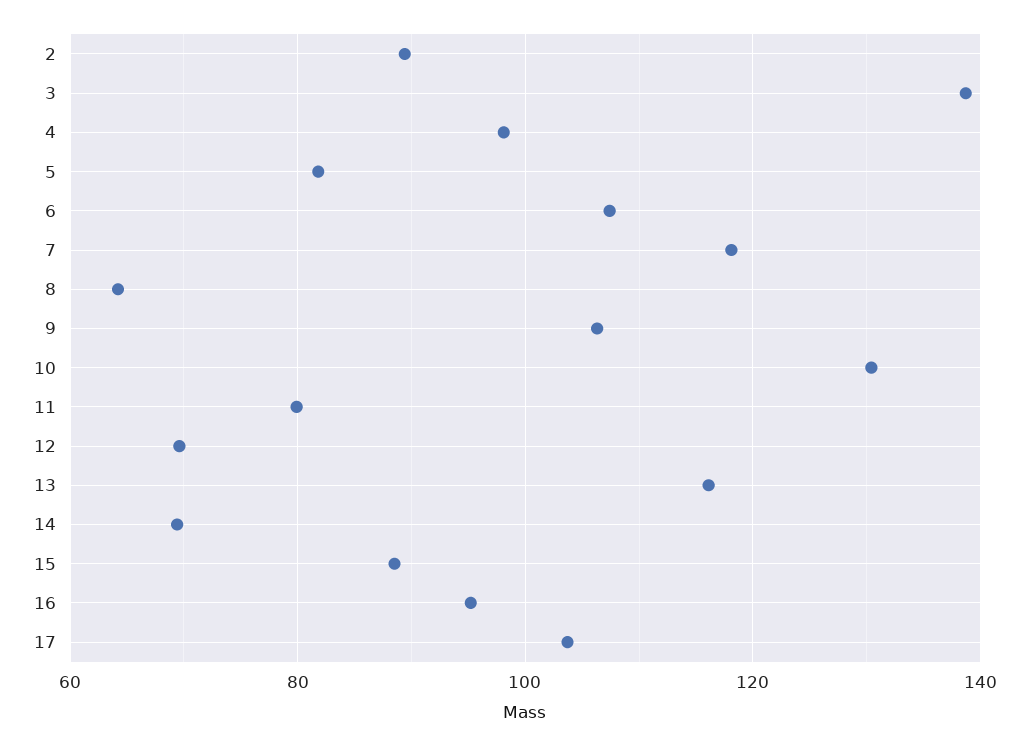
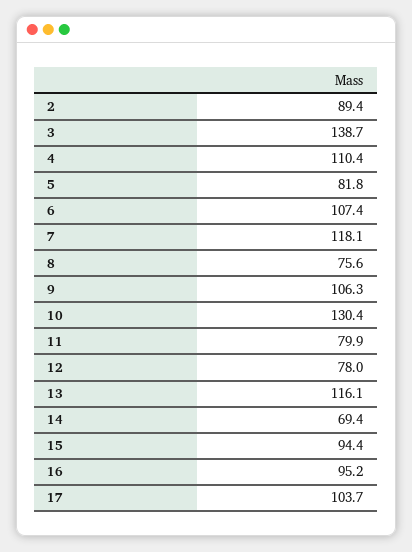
4: 98 -> 110.4
8: 64 -> 75.6
12: 70 -> 78
15: 88 -> 94.4

